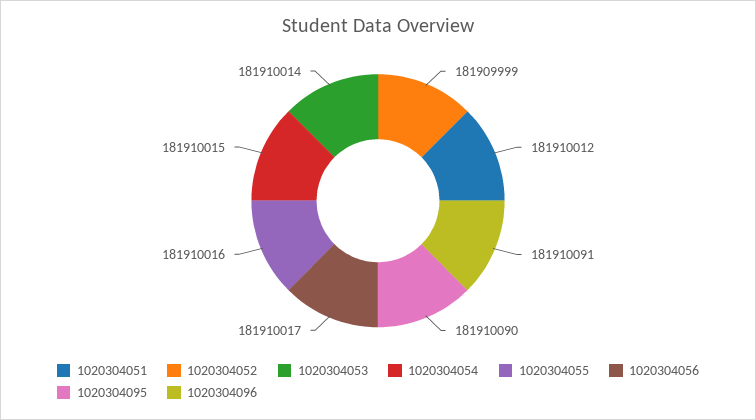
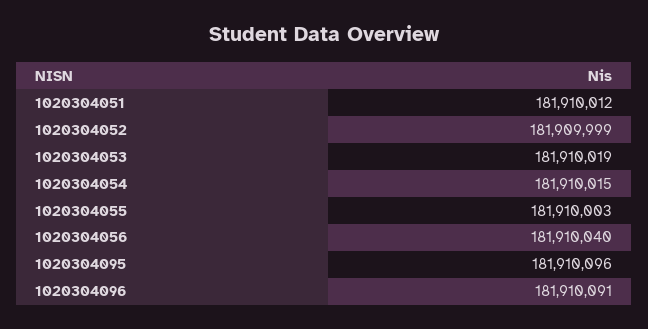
1020304053: 181910014 -> 181910019
1020304055: 181910016 -> 181910003
1020304056: 181910017 -> 181910040
1020304095: 181910090 -> 181910096

